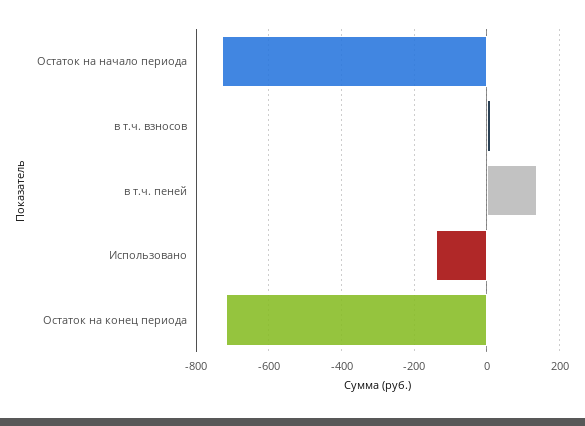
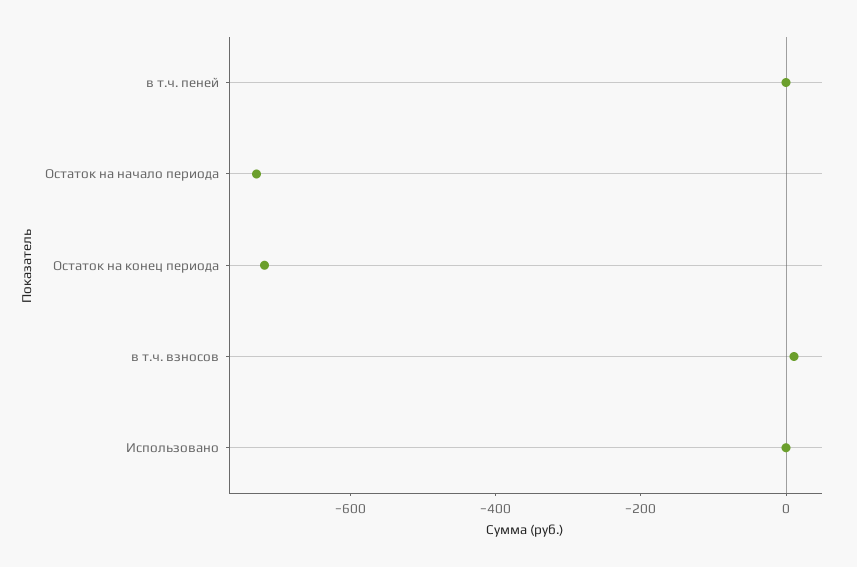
в т.ч. пеней: 140 -> 0
Использовано: -140 -> 0

